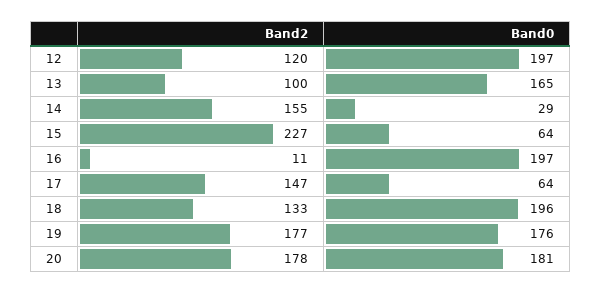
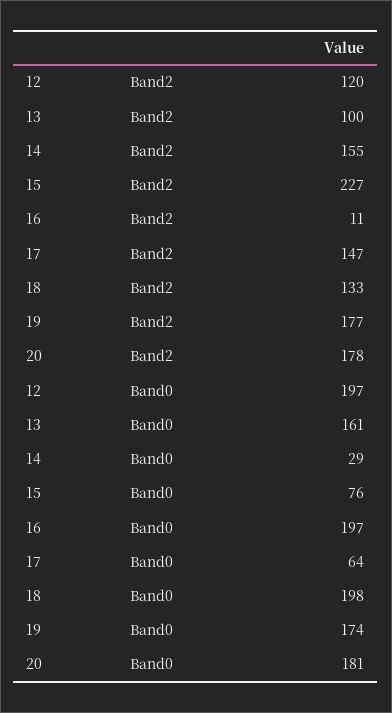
Band0, 13: 165 -> 161
Band0, 15: 64 -> 76
Band0, 18: 196 -> 198
Band0, 19: 176 -> 174

